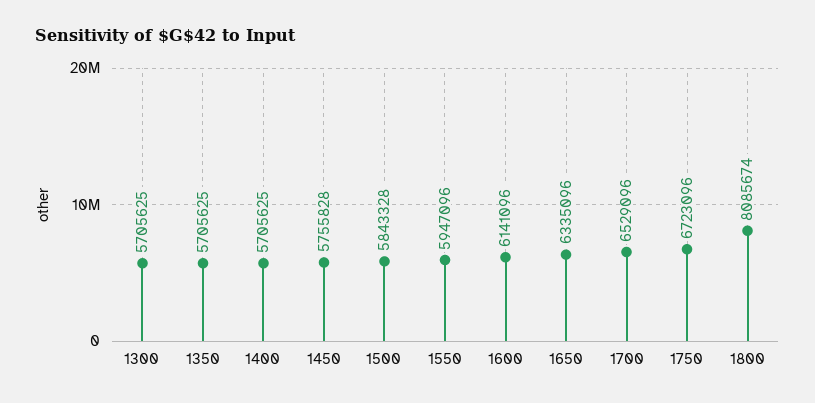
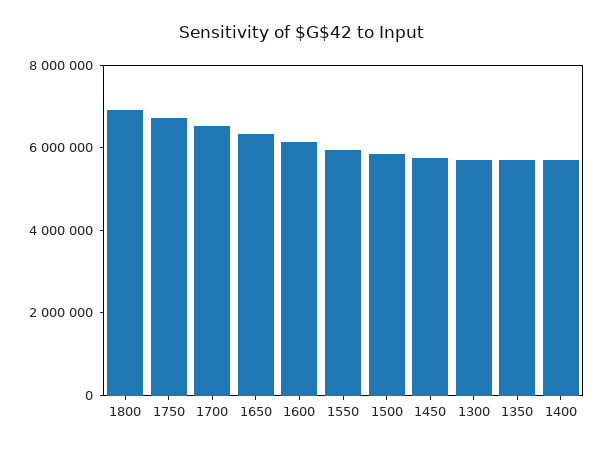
1800: 8085674 -> 7000000

